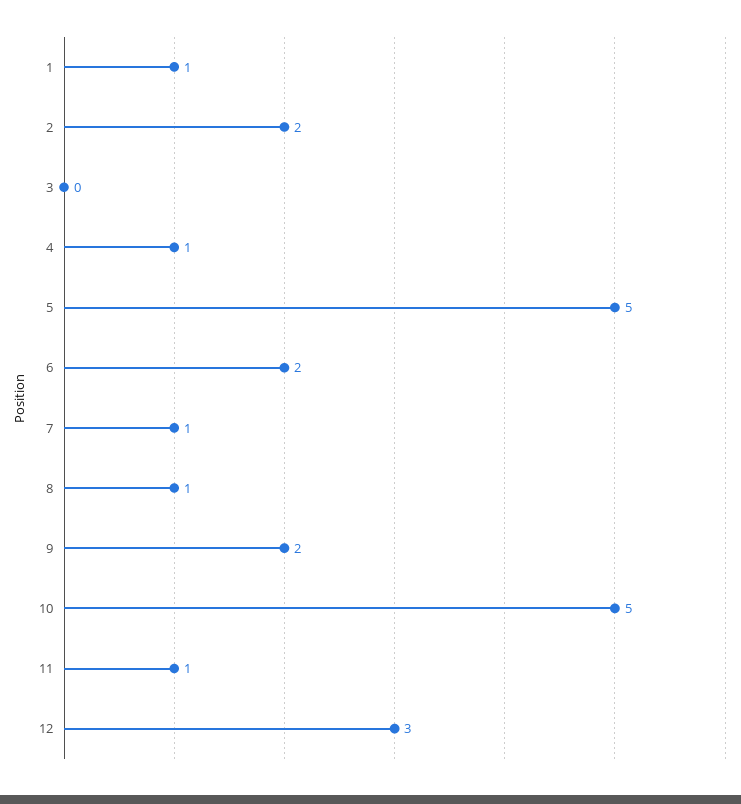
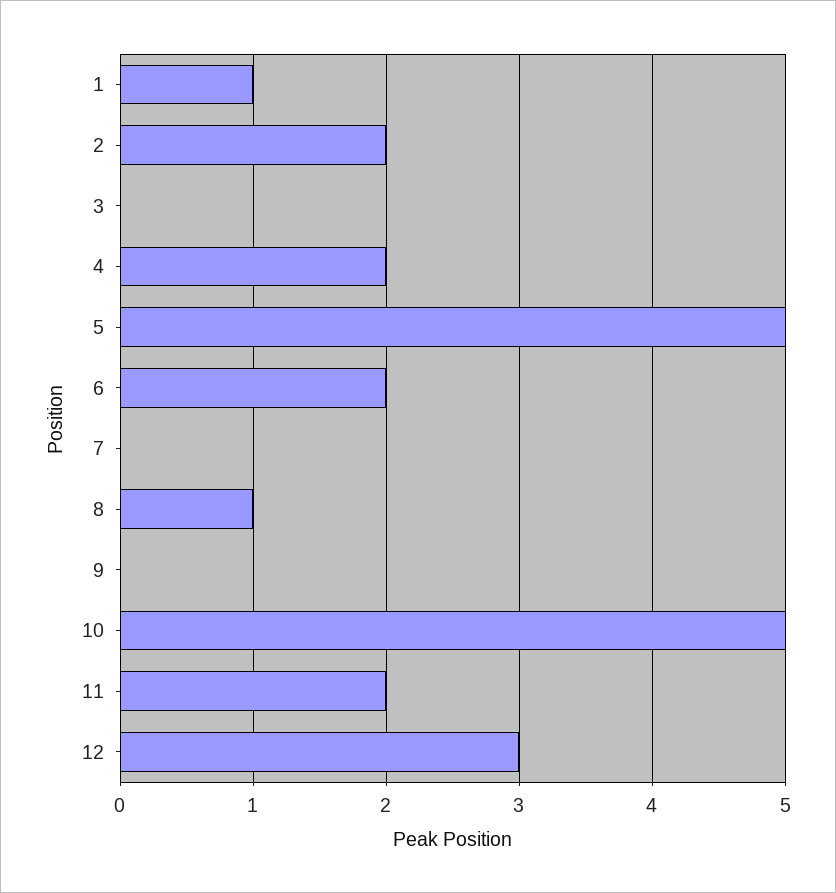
4: 1 -> 2
7: 1 -> 0
9: 2 -> 0
11: 1 -> 2

